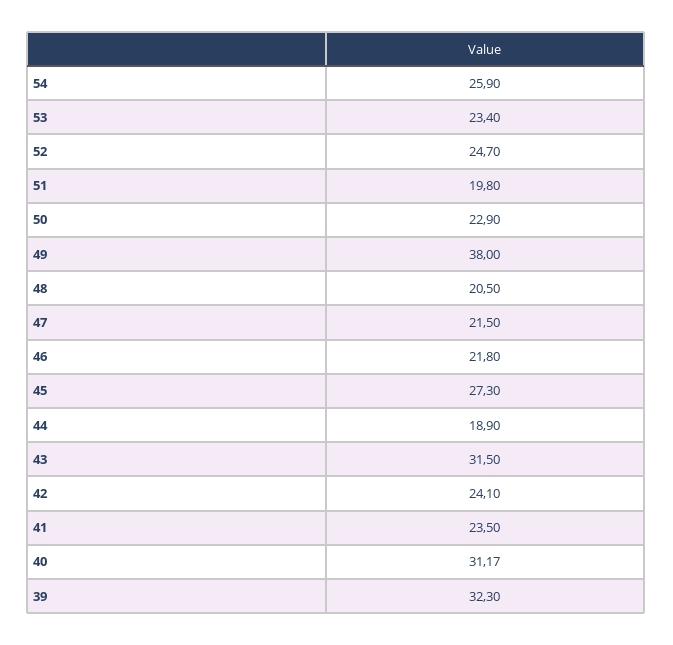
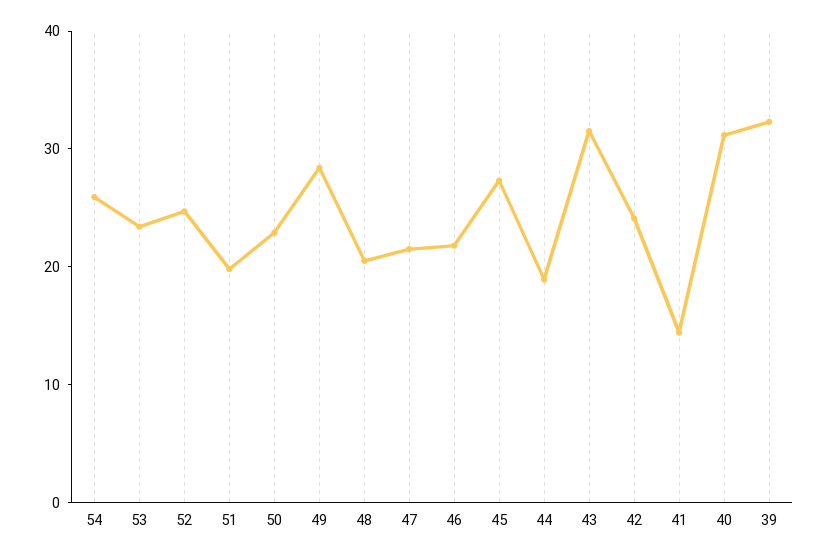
49: 38 -> 28
41: 23.5 -> 14

